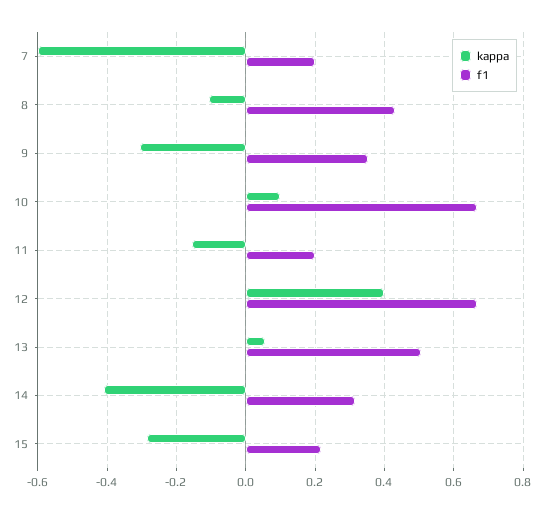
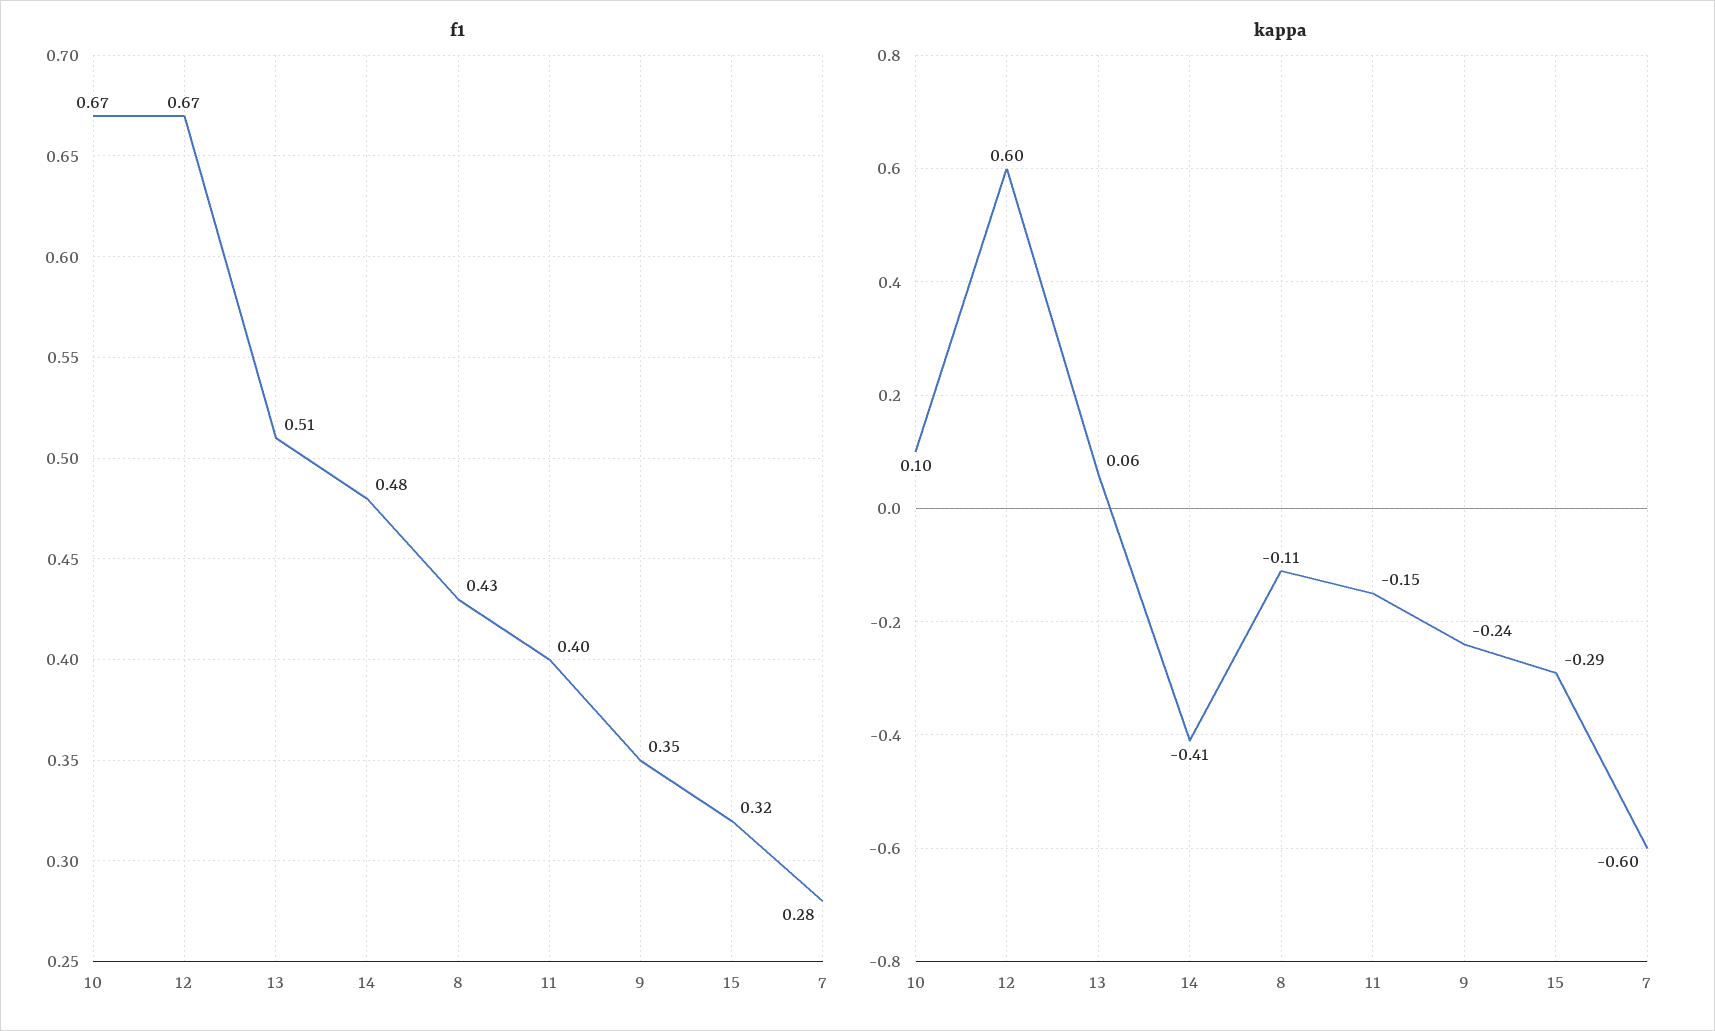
f1, 7: 0.2 -> 0.28
kappa, 9: -0.3 -> -0.24
f1, 11: 0.2 -> 0.4
kappa, 12: 0.4 -> 0.6
f1, 14: 0.32 -> 0.48
f1, 15: 0.22 -> 0.32

